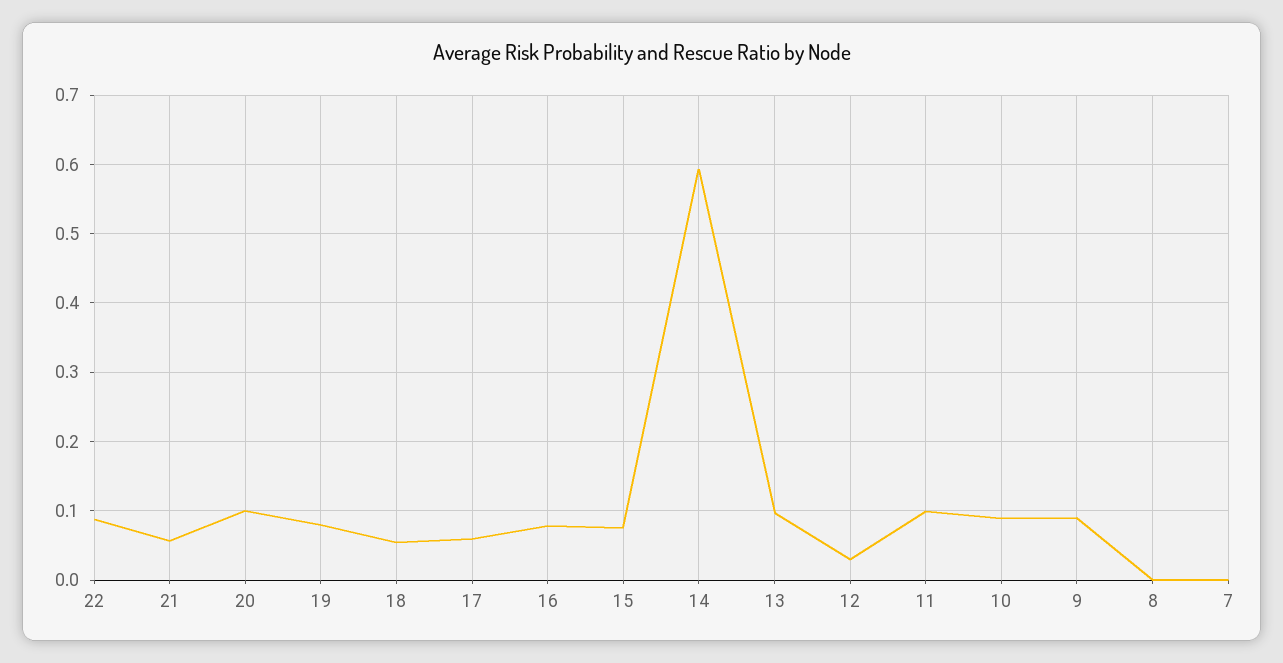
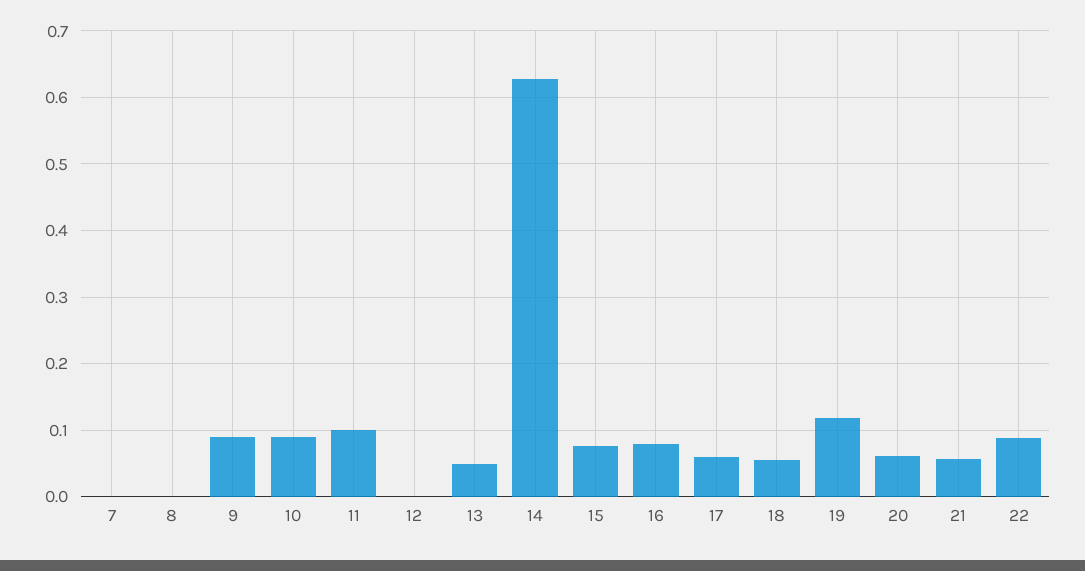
20: 0.1 -> 0.06
19: 0.08 -> 0.12
14: 0.59 -> 0.63
13: 0.1 -> 0.05
12: 0.03 -> 0

